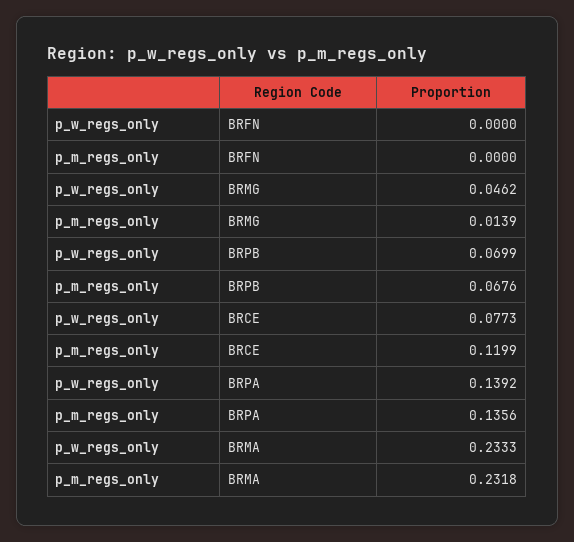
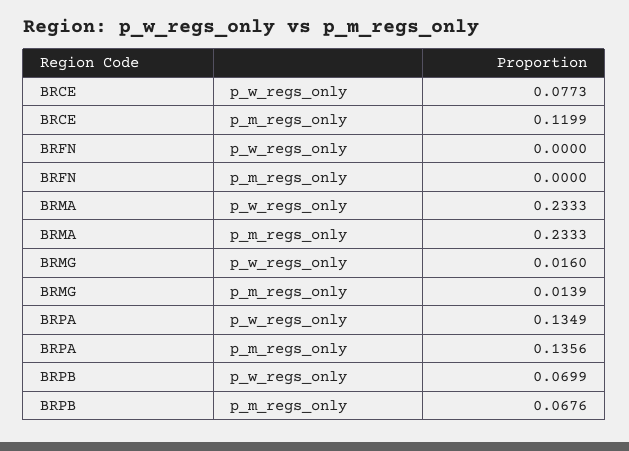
p_w_regs_only, BRMG: 0.0462 -> 0.016
p_w_regs_only, BRPA: 0.1392 -> 0.1349
p_m_regs_only, BRMA: 0.2318 -> 0.2333

